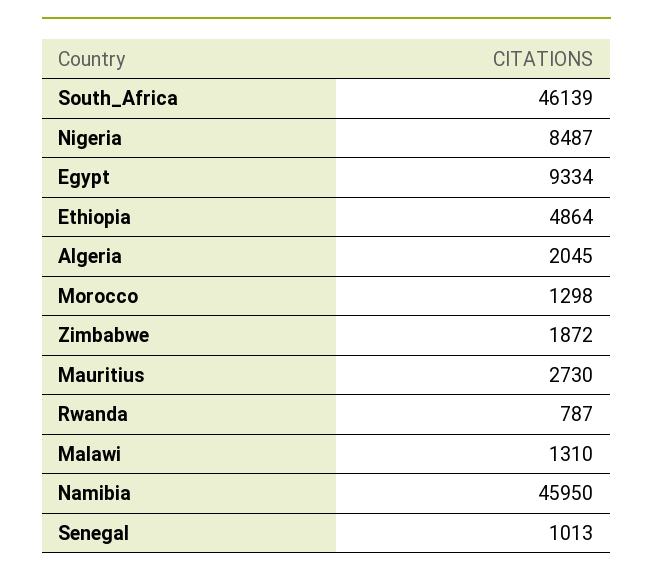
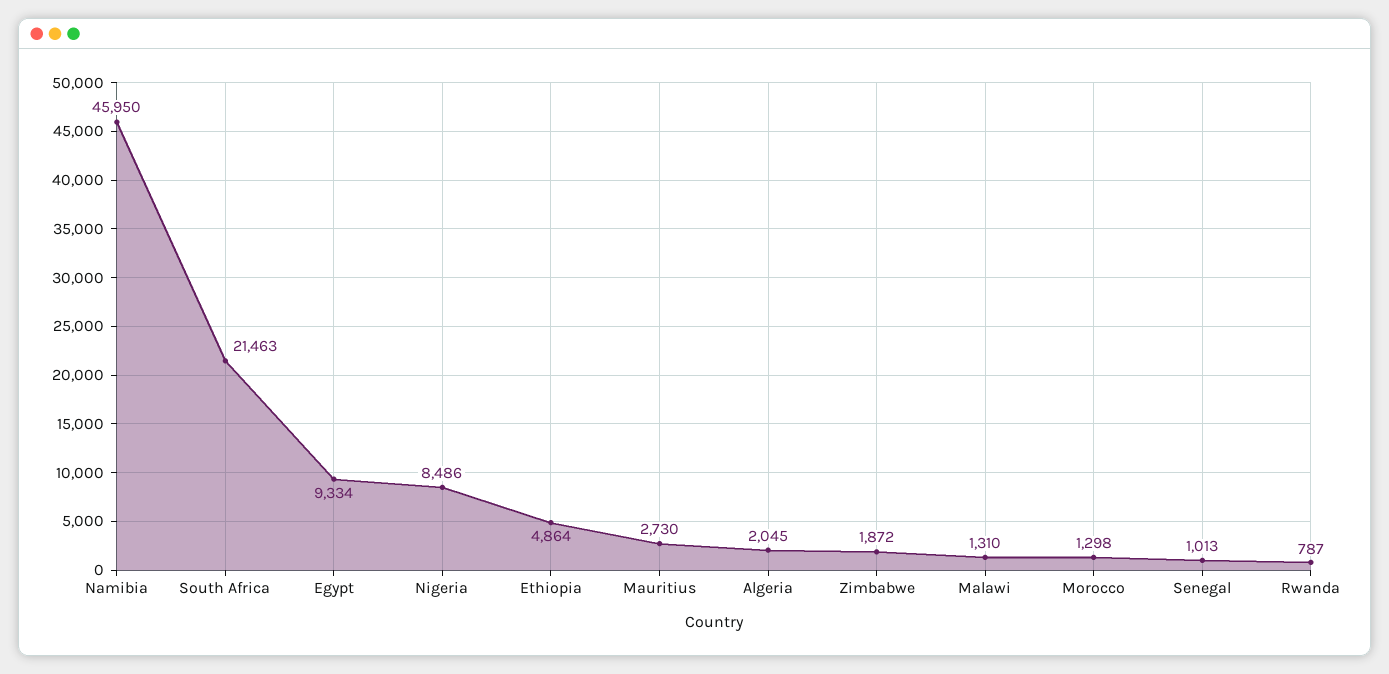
South_Africa: 46139 -> 21463
Nigeria: 8487 -> 8486

